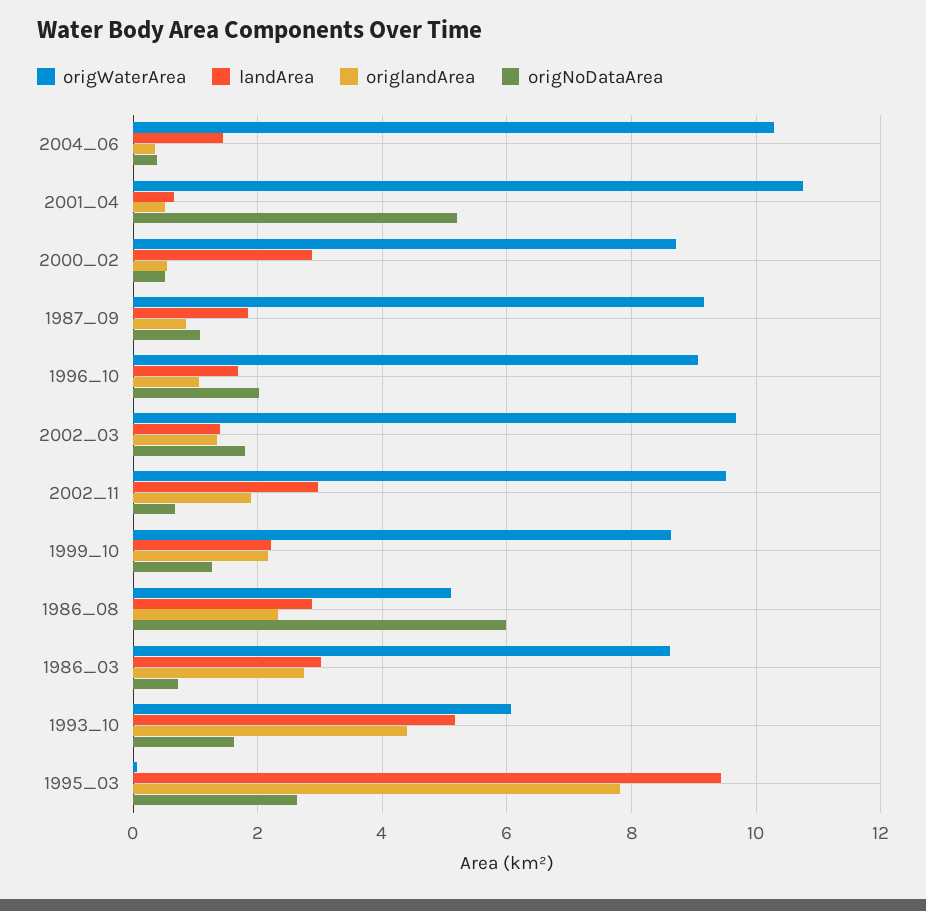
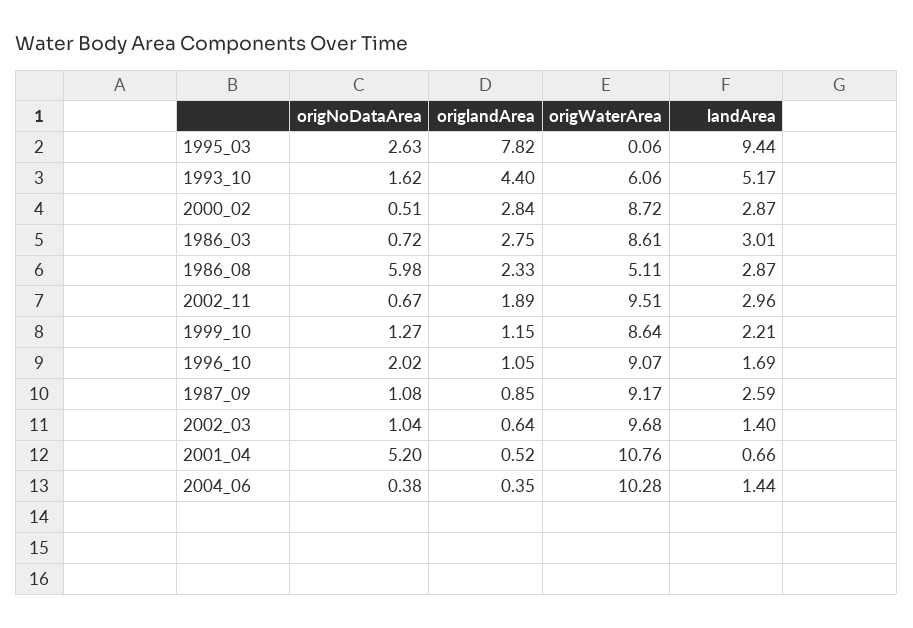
origlandArea, 2000_02: 0.6 -> 2.84
landArea, 1987_09: 1.8 -> 2.59
origlandArea, 2002_03: 1.4 -> 0.64
origNoDataArea, 2002_03: 1.8 -> 1.04
origlandArea, 1999_10: 2.2 -> 1.15

